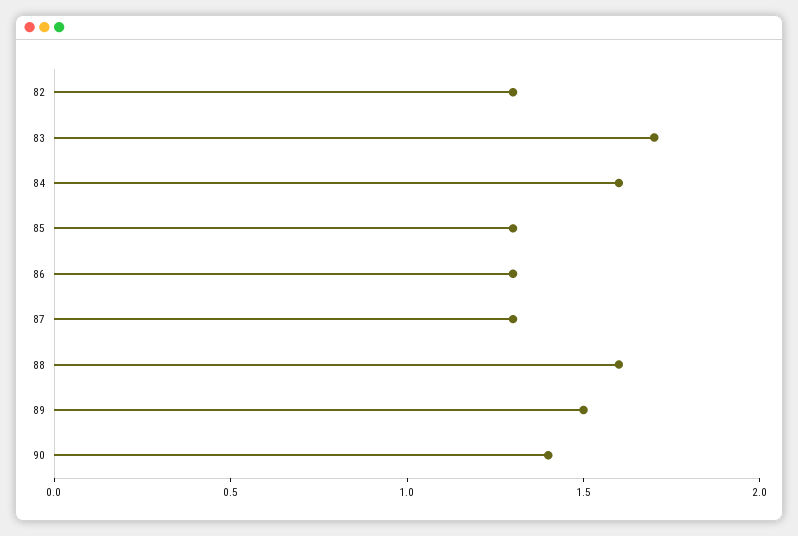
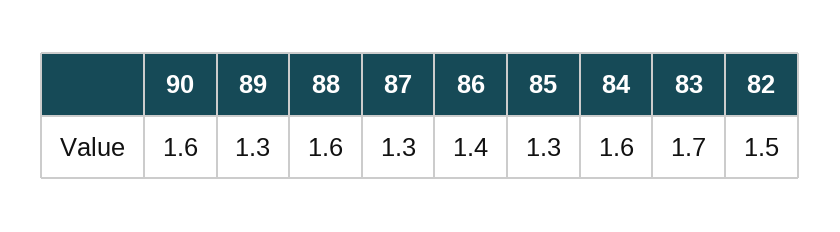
82: 1.3 -> 1.5
86: 1.3 -> 1.4
89: 1.5 -> 1.3
90: 1.4 -> 1.6

